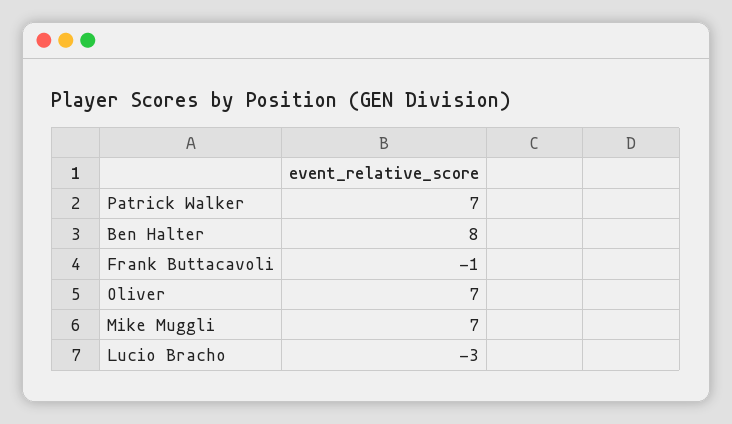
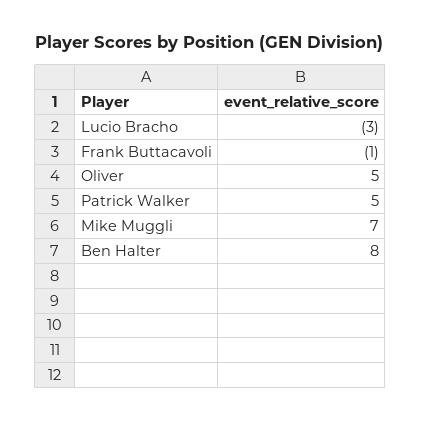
Patrick Walker: 7 -> 5
Oliver: 7 -> 5

